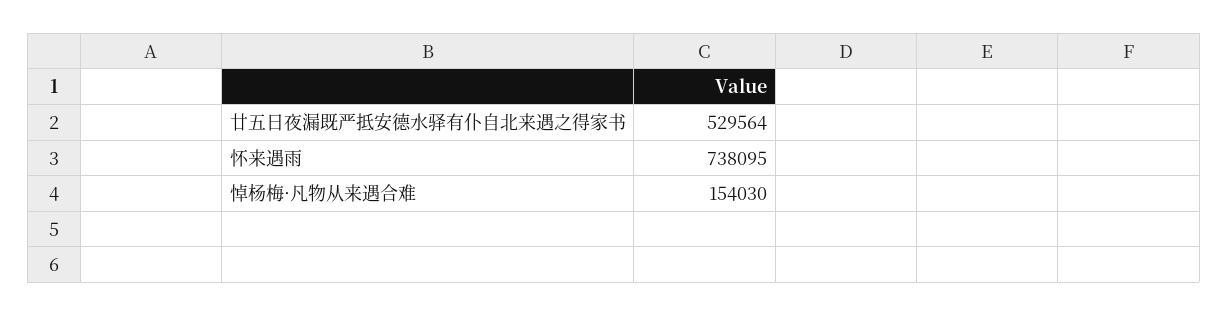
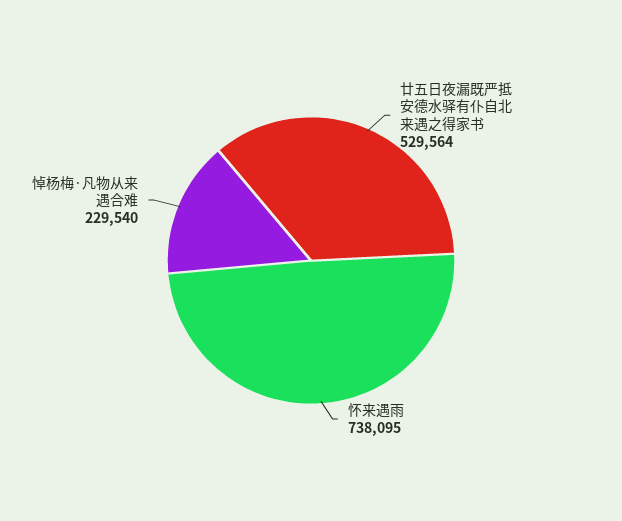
悼杨梅·凡物从来遇合难: 154030 -> 229540

